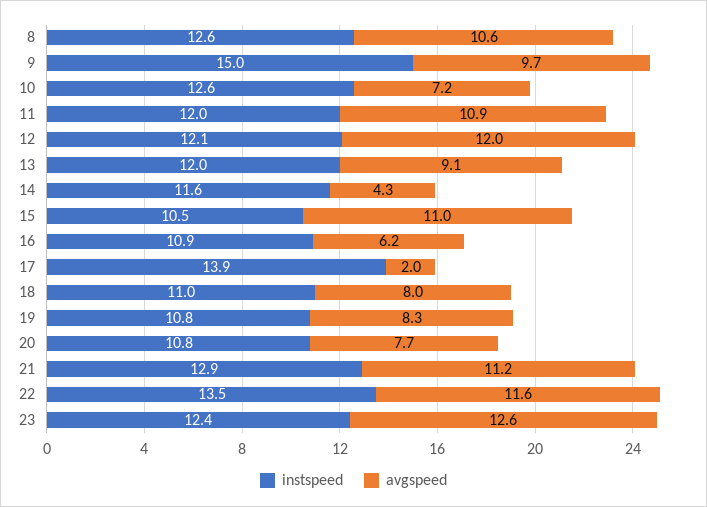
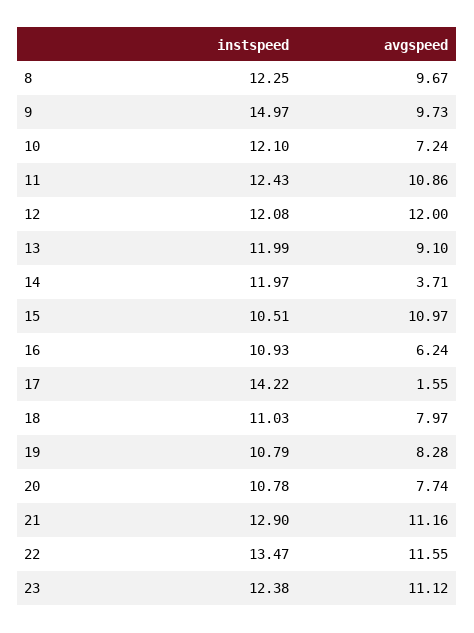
instspeed, 8: 12.6 -> 12.25
avgspeed, 8: 10.6 -> 9.67
instspeed, 10: 12.6 -> 12.1
instspeed, 11: 12 -> 12.43
instspeed, 14: 11.6 -> 11.97
avgspeed, 14: 4.3 -> 3.71
instspeed, 17: 13.9 -> 14.22
avgspeed, 17: 2 -> 1.55
avgspeed, 23: 12.6 -> 11.12

